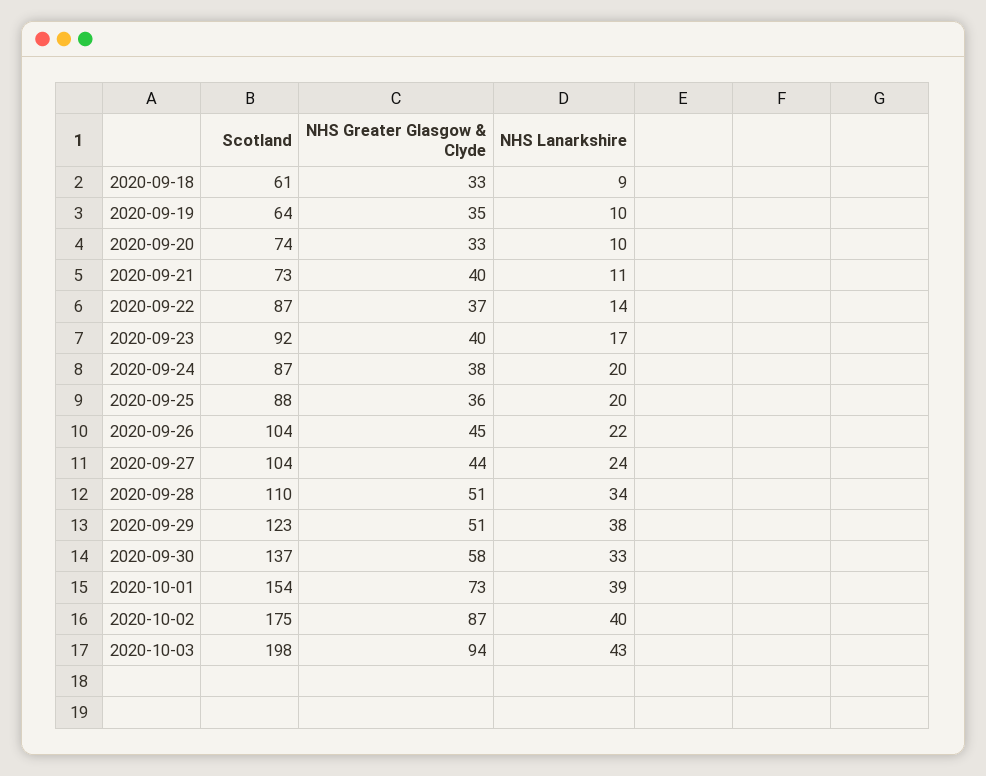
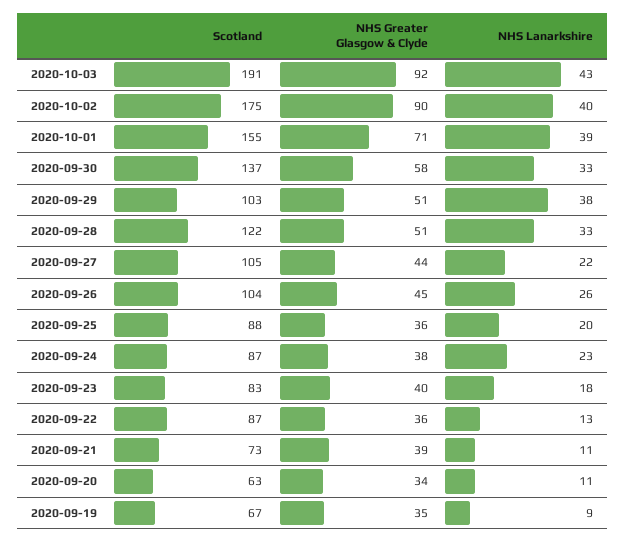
Scotland, 2020-09-18: 61 -> none
NHS Greater Glasgow & Clyde, 2020-09-18: 33 -> none
NHS Lanarkshire, 2020-09-18: 9 -> none
Scotland, 2020-09-19: 64 -> 67
NHS Lanarkshire, 2020-09-19: 10 -> 9
Scotland, 2020-09-20: 74 -> 63
NHS Greater Glasgow & Clyde, 2020-09-20: 33 -> 34
NHS Lanarkshire, 2020-09-20: 10 -> 11
NHS Greater Glasgow & Clyde, 2020-09-21: 40 -> 39
NHS Greater Glasgow & Clyde, 2020-09-22: 37 -> 36
NHS Lanarkshire, 2020-09-22: 14 -> 13
Scotland, 2020-09-23: 92 -> 83
NHS Lanarkshire, 2020-09-23: 17 -> 18
NHS Lanarkshire, 2020-09-24: 20 -> 23
NHS Lanarkshire, 2020-09-26: 22 -> 26
Scotland, 2020-09-27: 104 -> 105
NHS Lanarkshire, 2020-09-27: 24 -> 22
Scotland, 2020-09-28: 110 -> 122
NHS Lanarkshire, 2020-09-28: 34 -> 33
Scotland, 2020-09-29: 123 -> 103
Scotland, 2020-10-01: 154 -> 155
NHS Greater Glasgow & Clyde, 2020-10-01: 73 -> 71
NHS Greater Glasgow & Clyde, 2020-10-02: 87 -> 90
Scotland, 2020-10-03: 198 -> 191
NHS Greater Glasgow & Clyde, 2020-10-03: 94 -> 92

